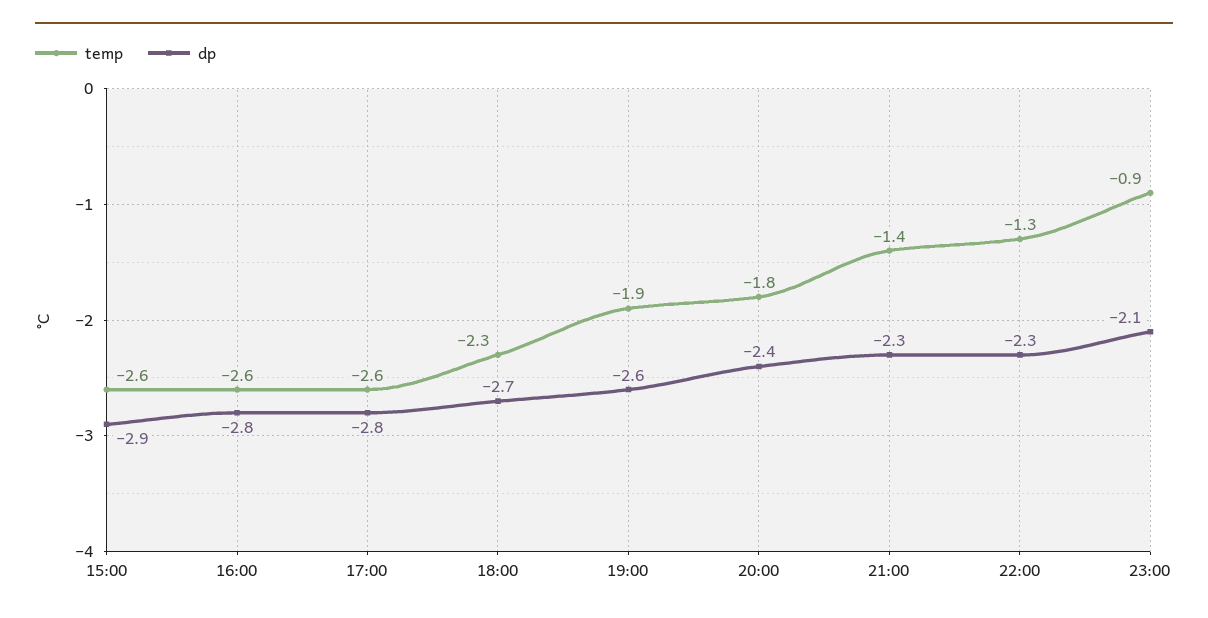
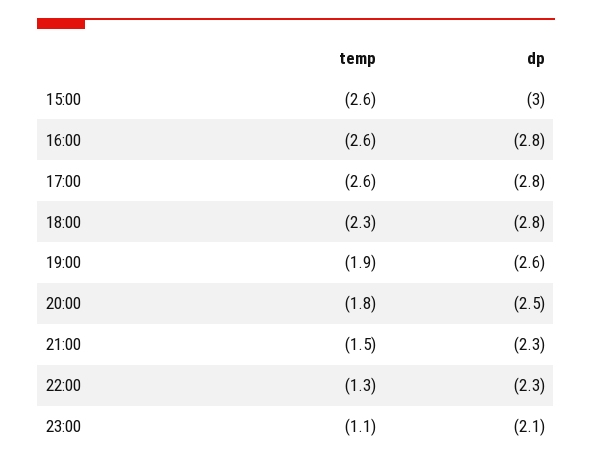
dp, 15:00: -2.9 -> -3
dp, 18:00: -2.7 -> -2.8
dp, 20:00: -2.4 -> -2.5
temp, 21:00: -1.4 -> -1.5
temp, 23:00: -0.9 -> -1.1

